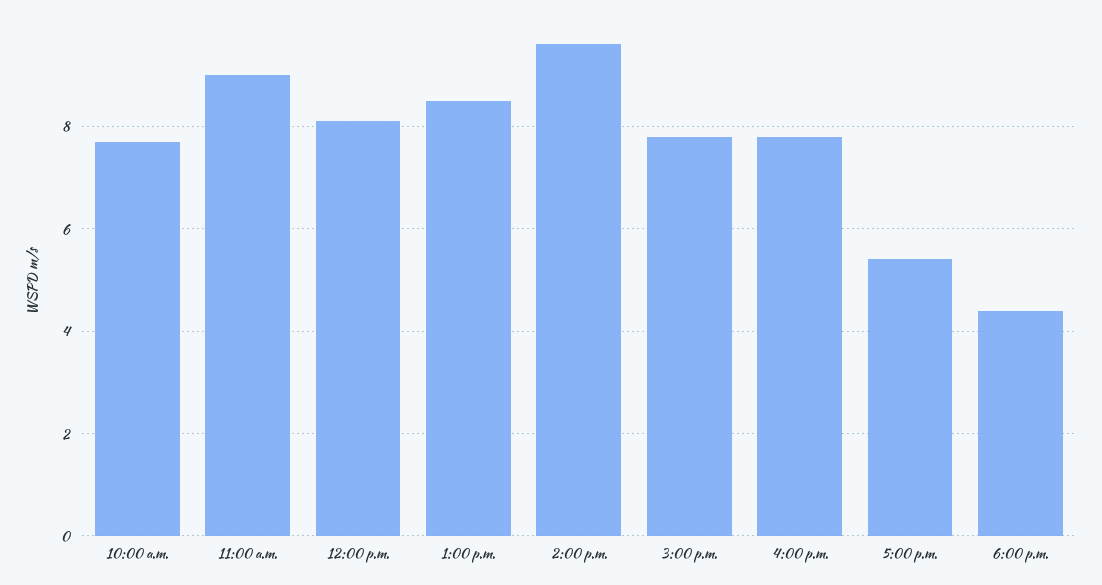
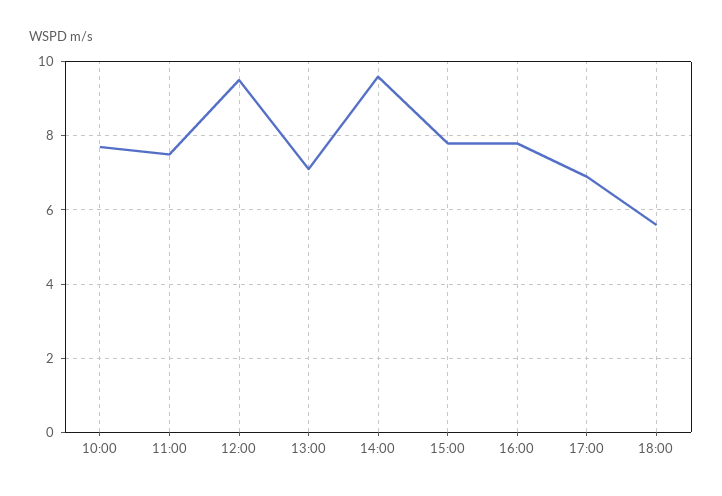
11:00 a.m.: 9 -> 7.5
12:00 p.m.: 8 -> 9.5
1:00 p.m.: 8.5 -> 7
5:00 p.m.: 5.5 -> 7
6:00 p.m.: 4.5 -> 5.5

